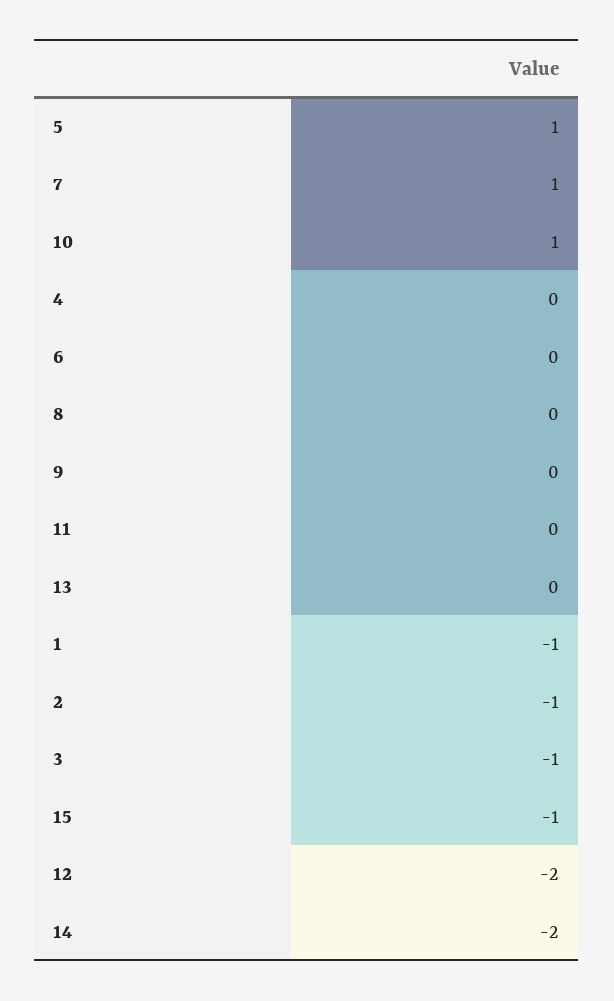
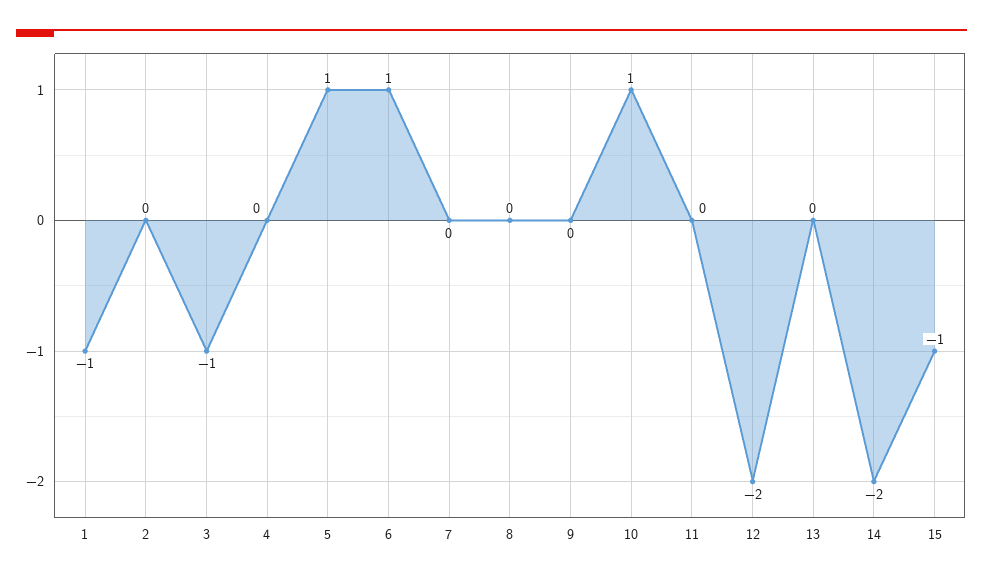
7: 1 -> 0
6: 0 -> 1
2: -1 -> 0

